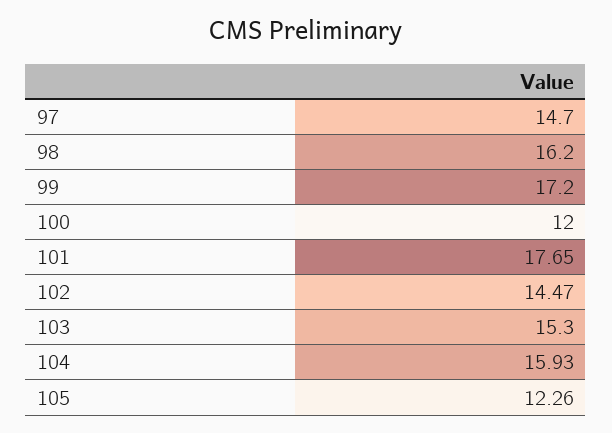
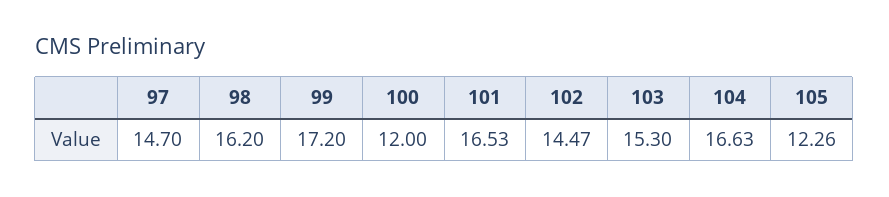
101: 17.65 -> 16.53
104: 15.93 -> 16.63

